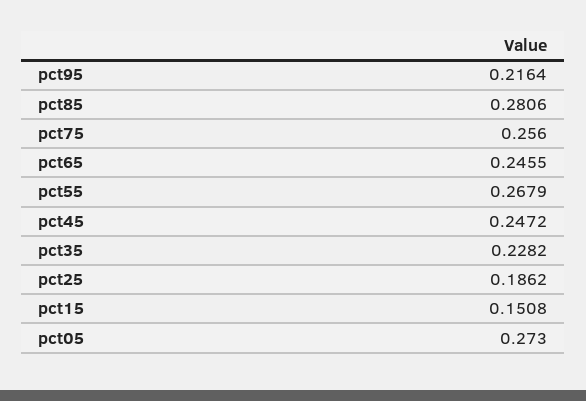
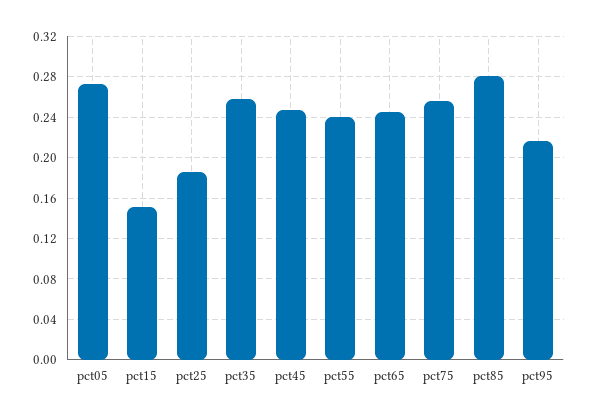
pct55: 0.2679 -> 0.24
pct35: 0.2282 -> 0.26

